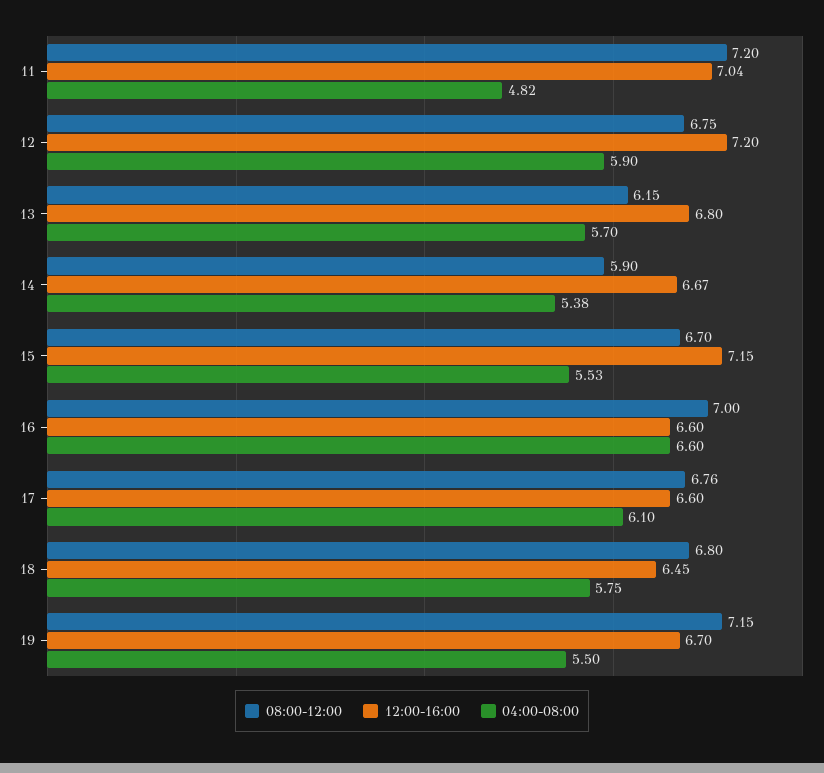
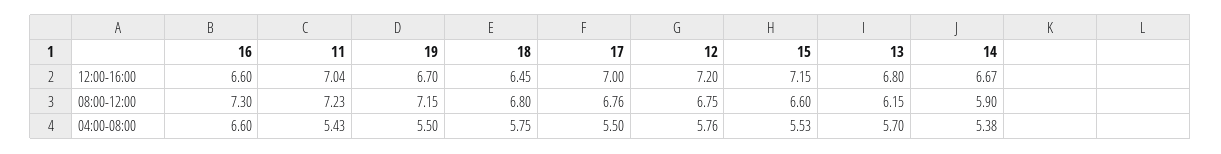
08:00-12:00, 11: 7.2 -> 7.23
04:00-08:00, 11: 4.82 -> 5.43
04:00-08:00, 12: 5.9 -> 5.76
08:00-12:00, 15: 6.7 -> 6.6
08:00-12:00, 16: 7 -> 7.3
12:00-16:00, 17: 6.6 -> 7
04:00-08:00, 17: 6.1 -> 5.5

